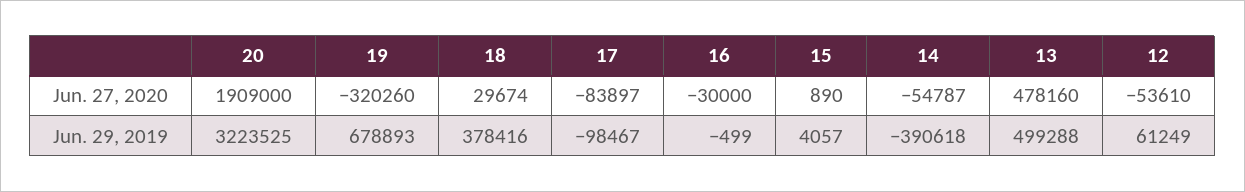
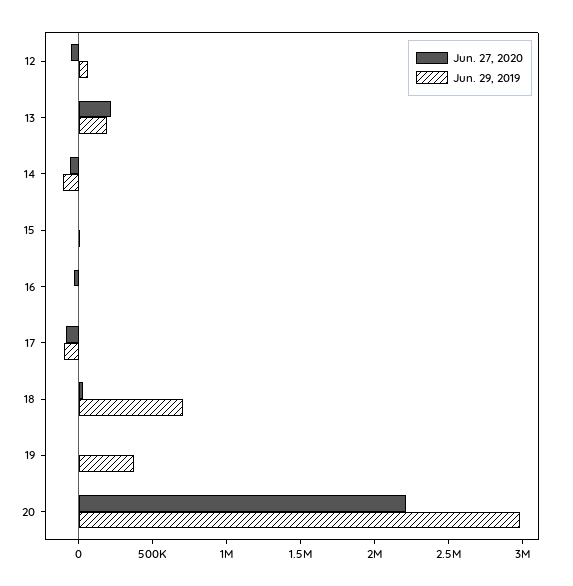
Jun. 27, 2020, 20: 1909000 -> 2200000
Jun. 27, 2020, 19: -320260 -> 0
Jun. 27, 2020, 13: 478160 -> 200000
Jun. 29, 2019, 20: 3223525 -> 3000000
Jun. 29, 2019, 19: 678893 -> 400000
Jun. 29, 2019, 18: 378416 -> 700000
Jun. 29, 2019, 14: -390618 -> -100000
Jun. 29, 2019, 13: 499288 -> 200000

